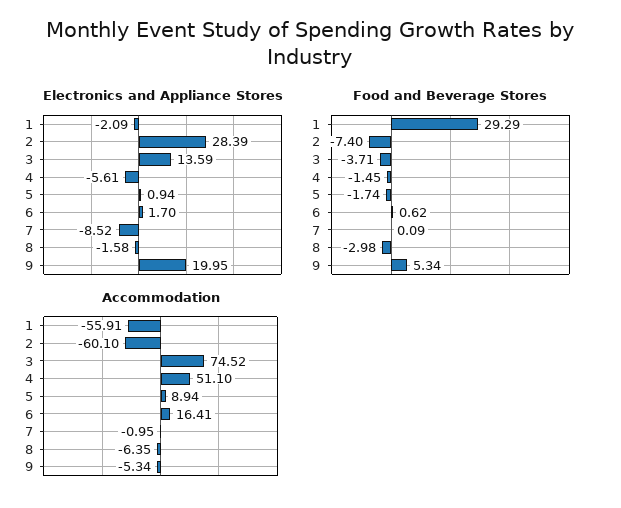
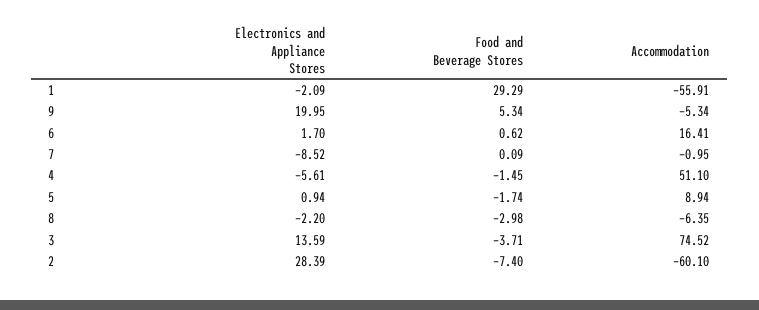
Electronics and Appliance Stores, 8: -1.58 -> -2.2

